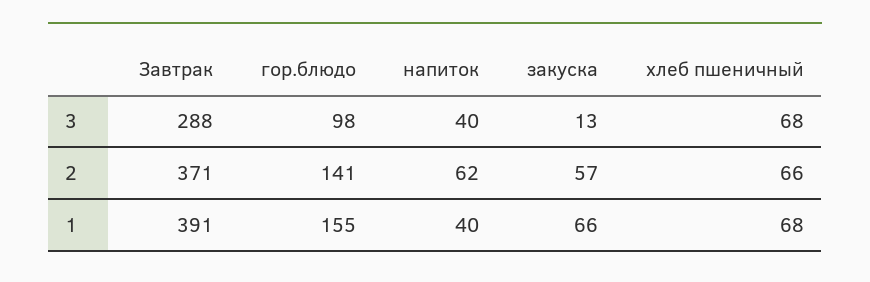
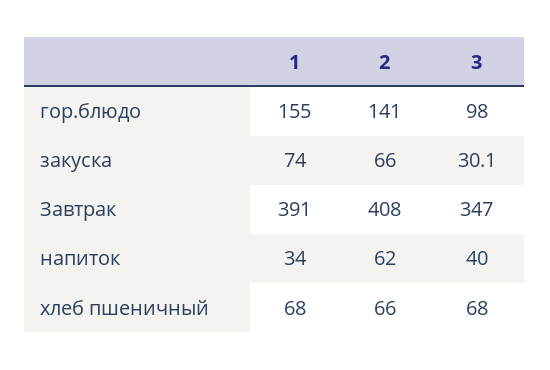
Завтрак, 3: 288 -> 347
закуска, 3: 13 -> 30.1
Завтрак, 2: 371 -> 408
закуска, 2: 57 -> 66
напиток, 1: 40 -> 34
закуска, 1: 66 -> 74

